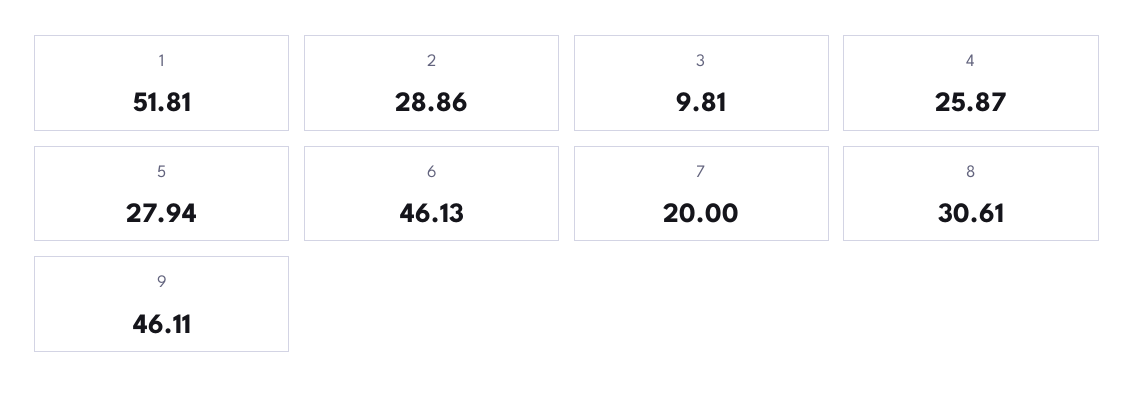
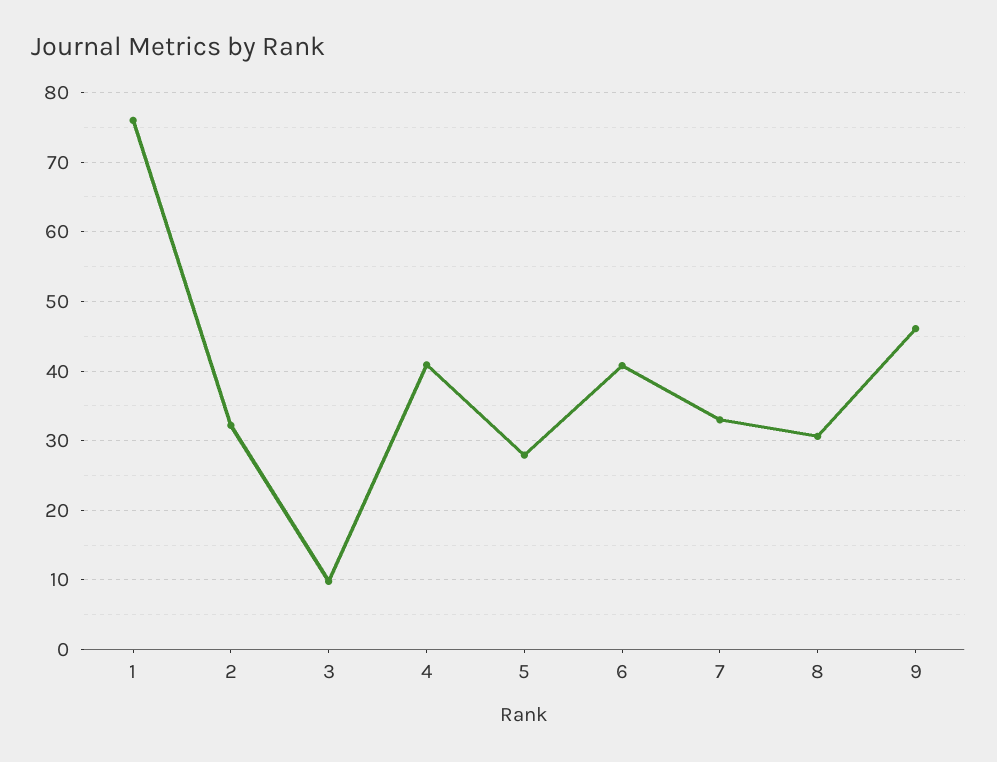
1: 51.81 -> 76
2: 28.86 -> 32
4: 25.87 -> 41
6: 46.13 -> 41
7: 20 -> 33

